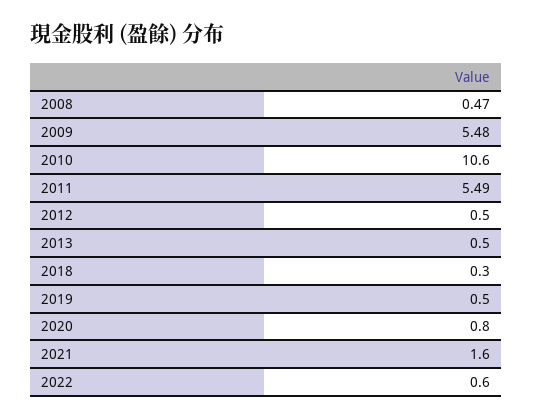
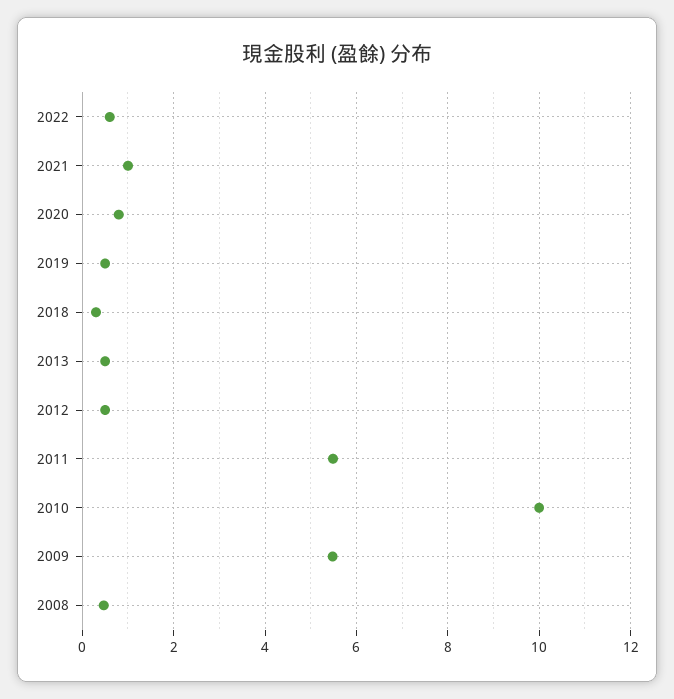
2010: 10.6 -> 10
2021: 1.6 -> 1

